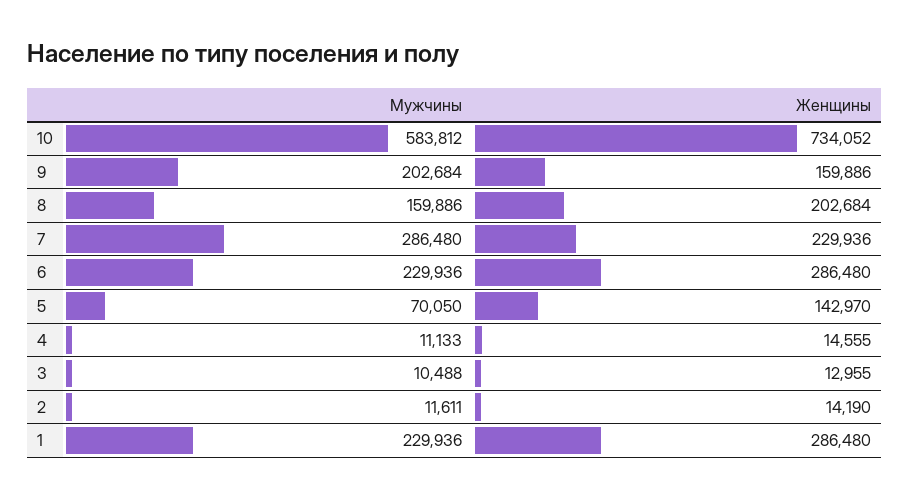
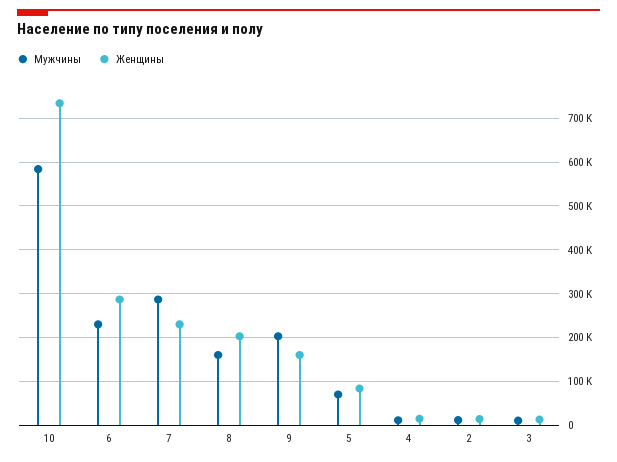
Женщины, 5: 142970 -> 80000
Мужчины, 1: 229936 -> none
Женщины, 1: 286480 -> none

